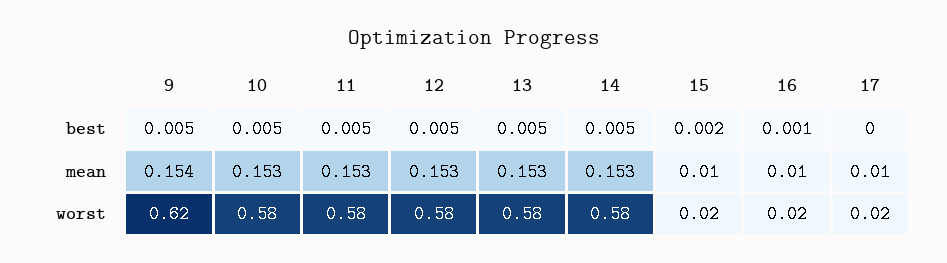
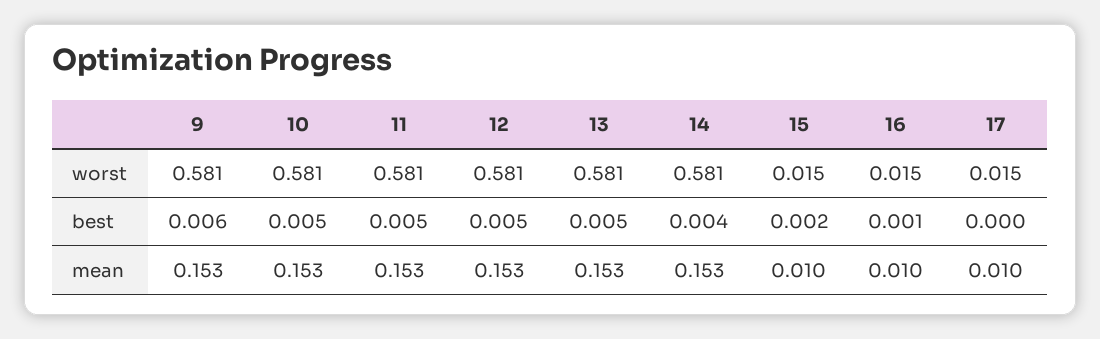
9, best: 0.005 -> 0.006
14, best: 0.005 -> 0.004
9, mean: 0.154 -> 0.153
9, worst: 0.62 -> 0.581

